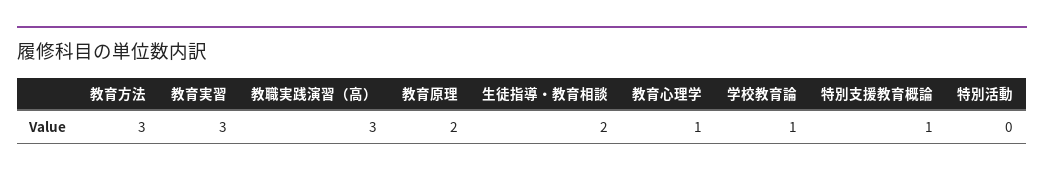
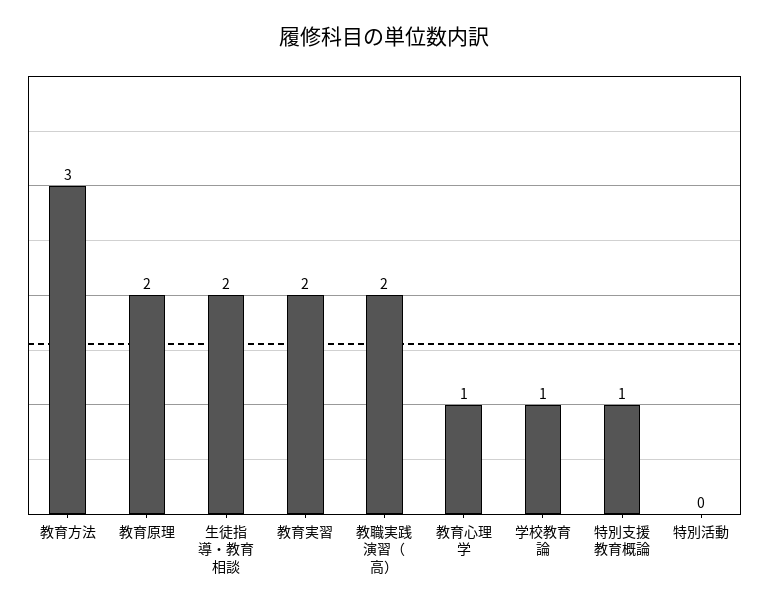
教育実習: 3 -> 2
教職実践演習（高）: 3 -> 2

